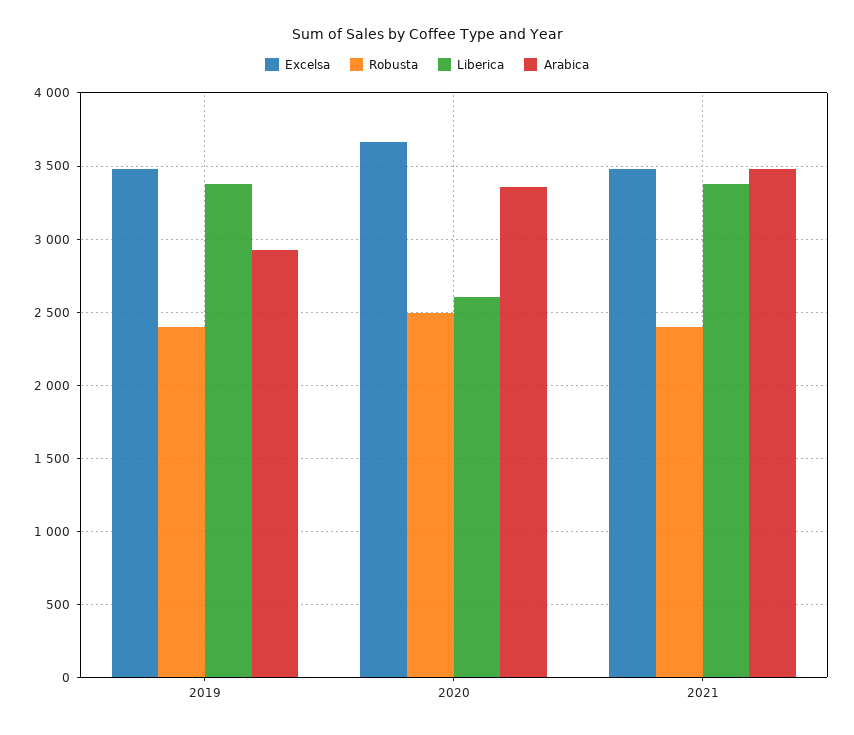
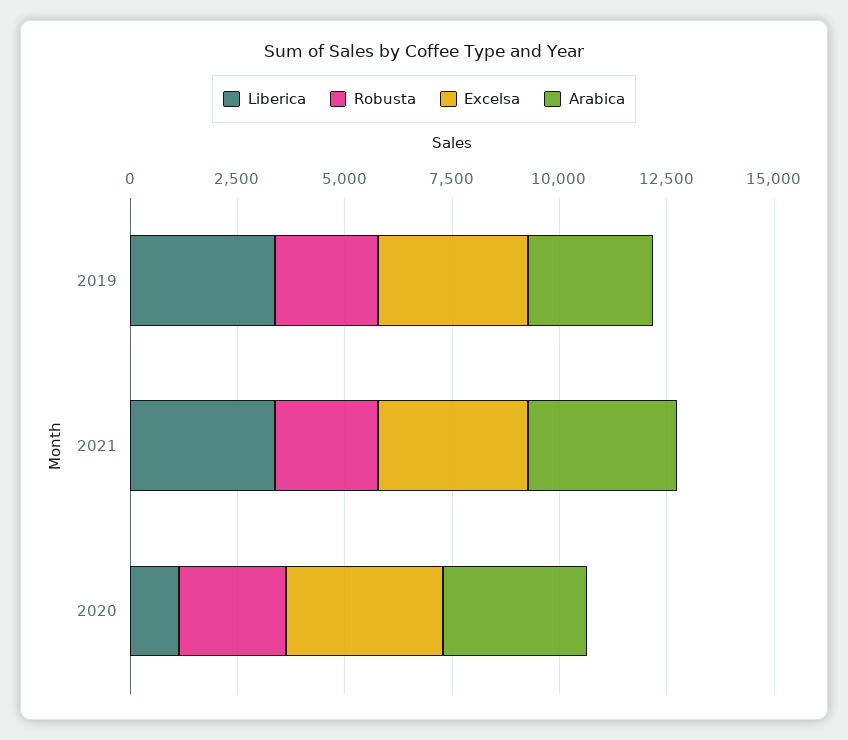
Liberica, 2020: 2600 -> 1000

